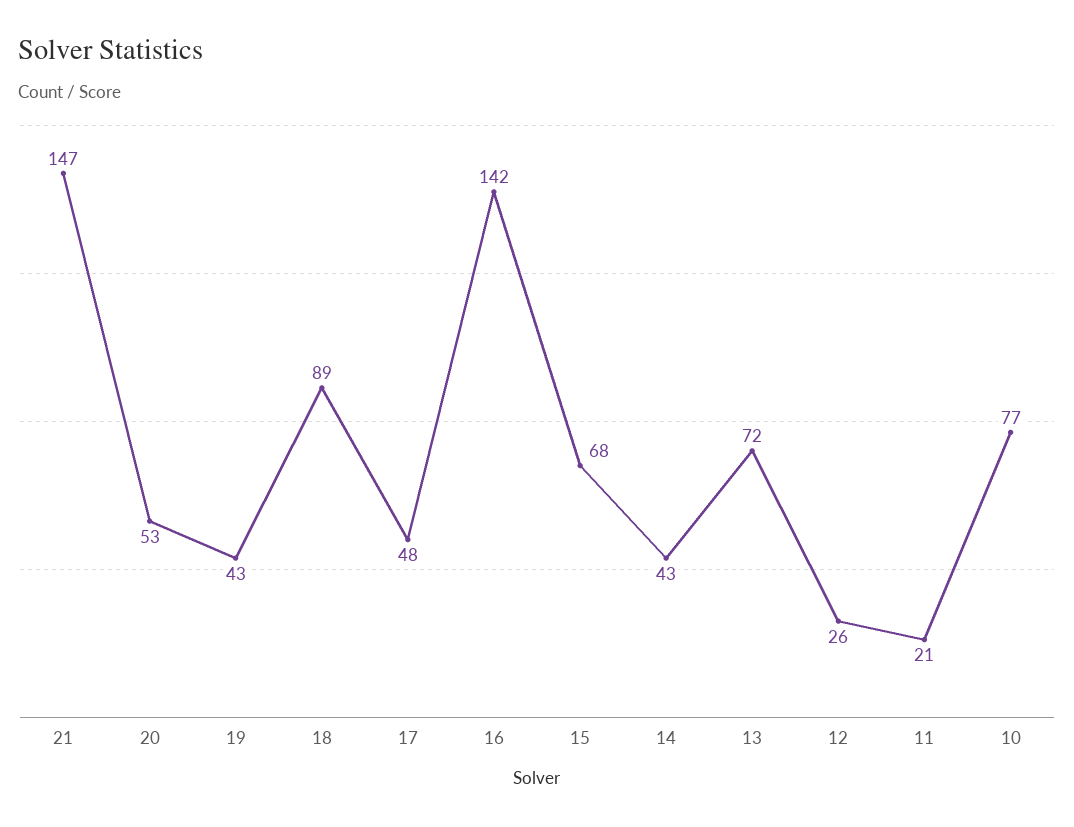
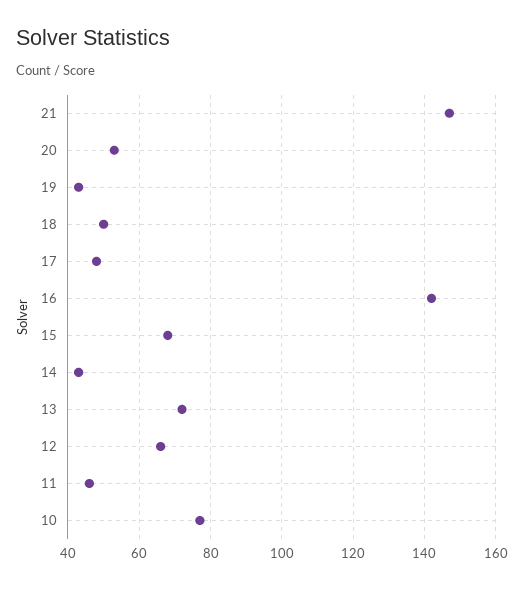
18: 89 -> 50
12: 26 -> 65
11: 21 -> 45

